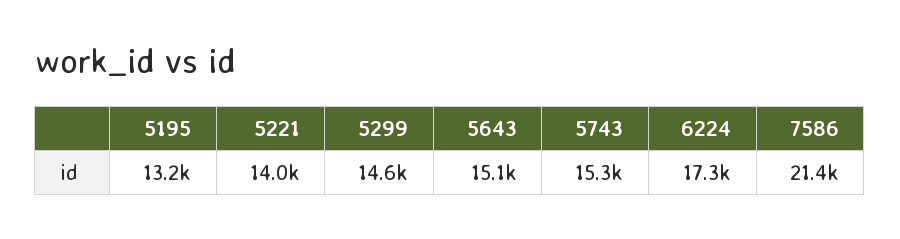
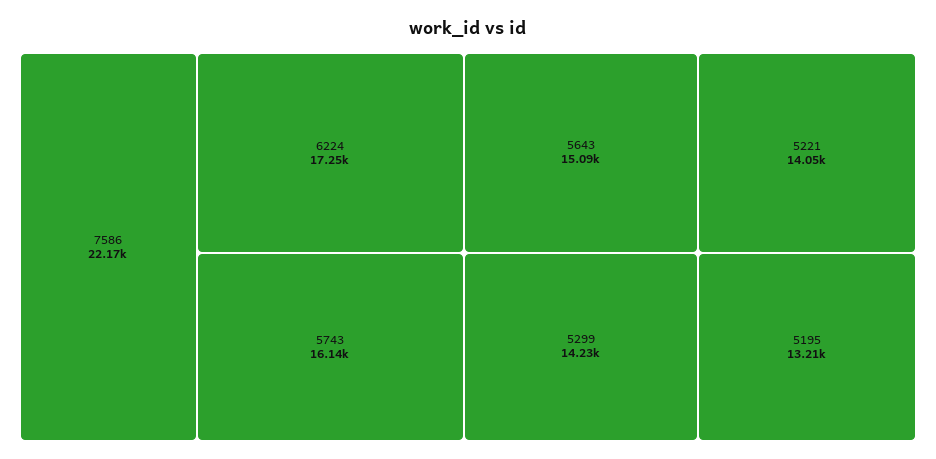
5299: 14600 -> 14230
5743: 15300 -> 16140
7586: 21400 -> 22170

